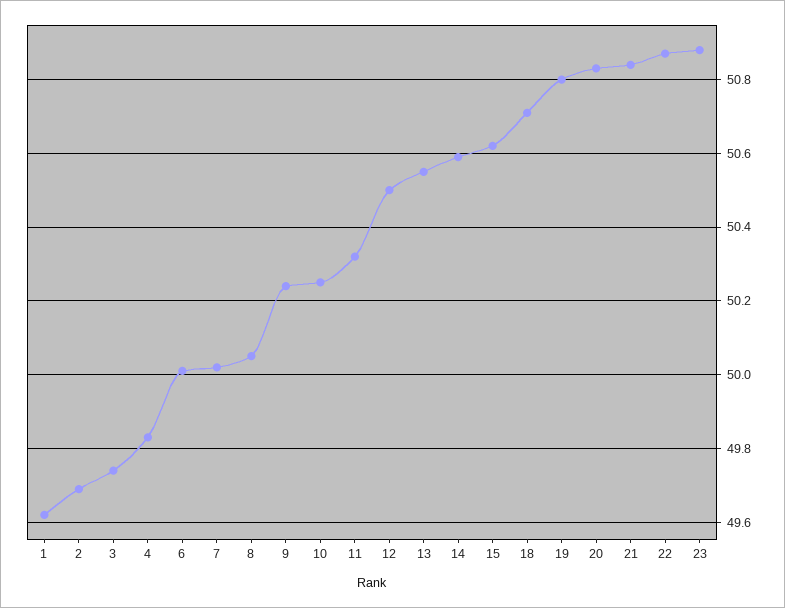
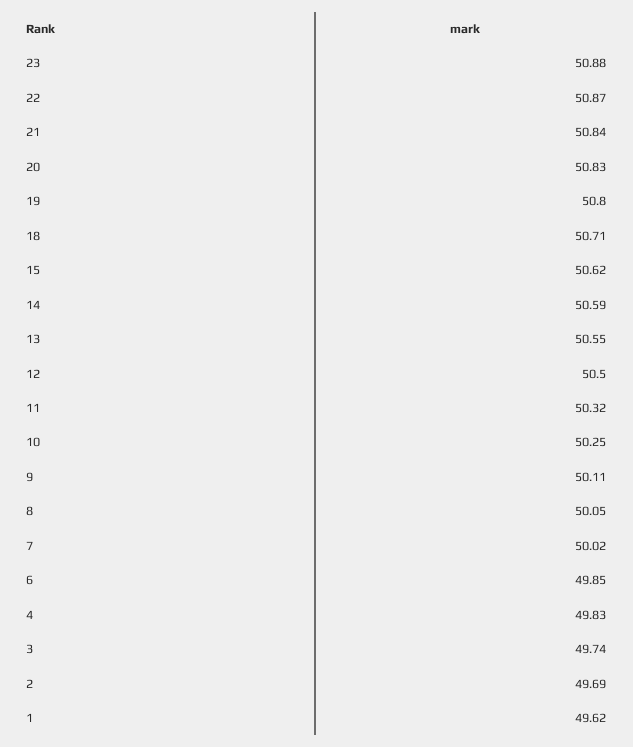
6: 50 -> 49.85
9: 50.25 -> 50.11

